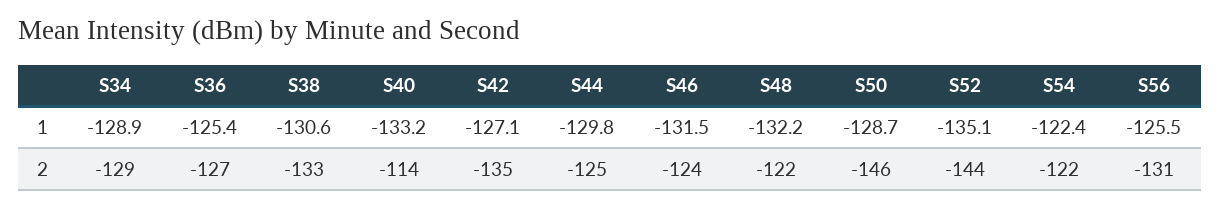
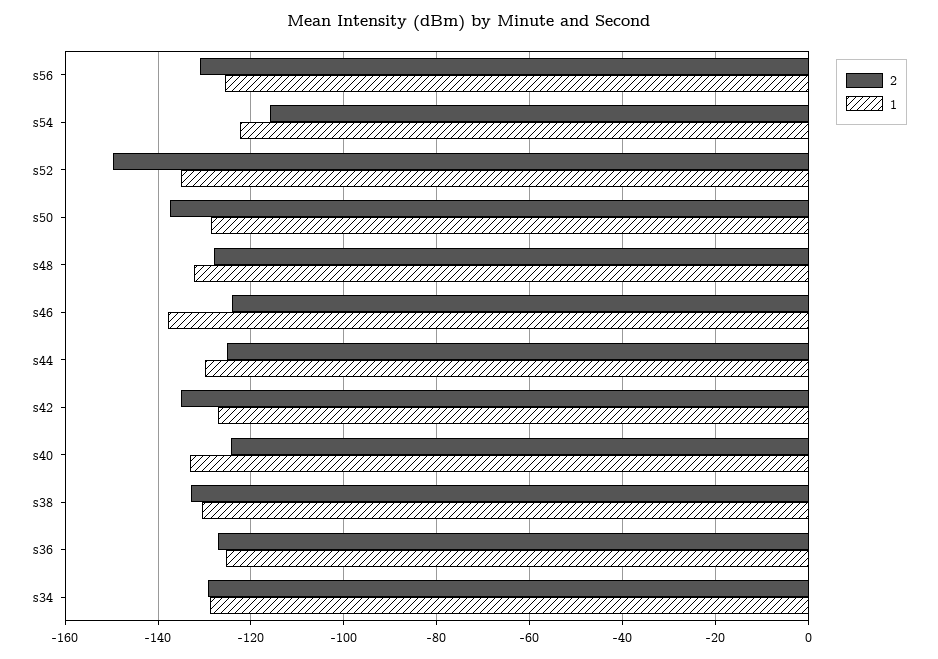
1, S46: -131.5 -> -138
2, S40: -114 -> -124
2, S48: -122 -> -128
2, S50: -146 -> -138
2, S52: -144 -> -150
2, S54: -122 -> -116

